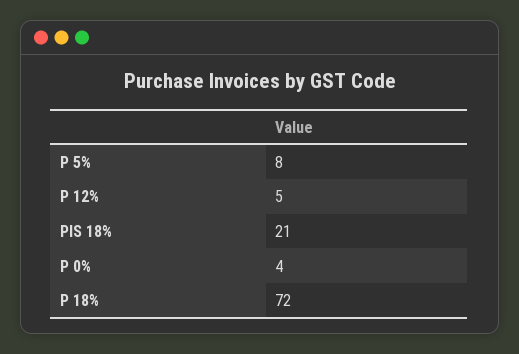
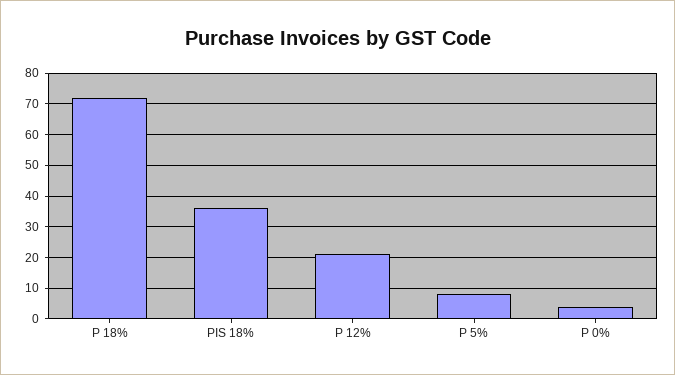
P 12%: 5 -> 20
PIS 18%: 21 -> 35

